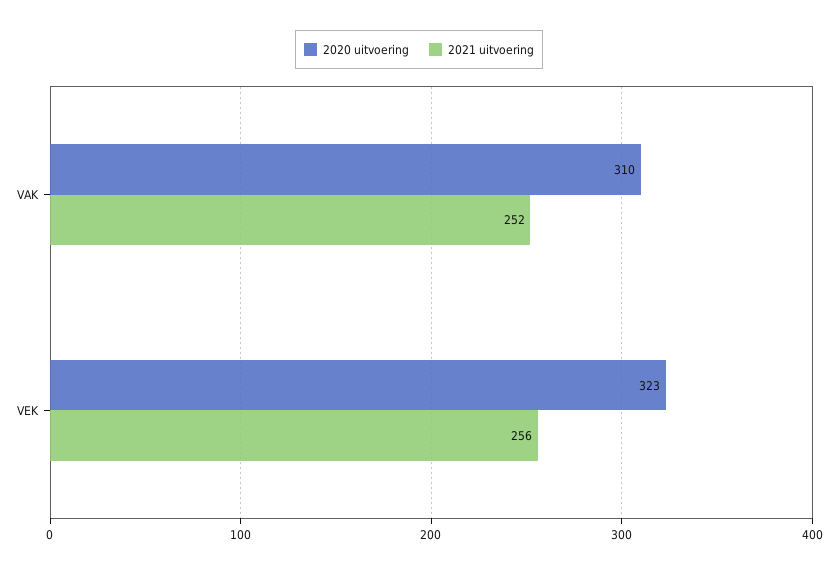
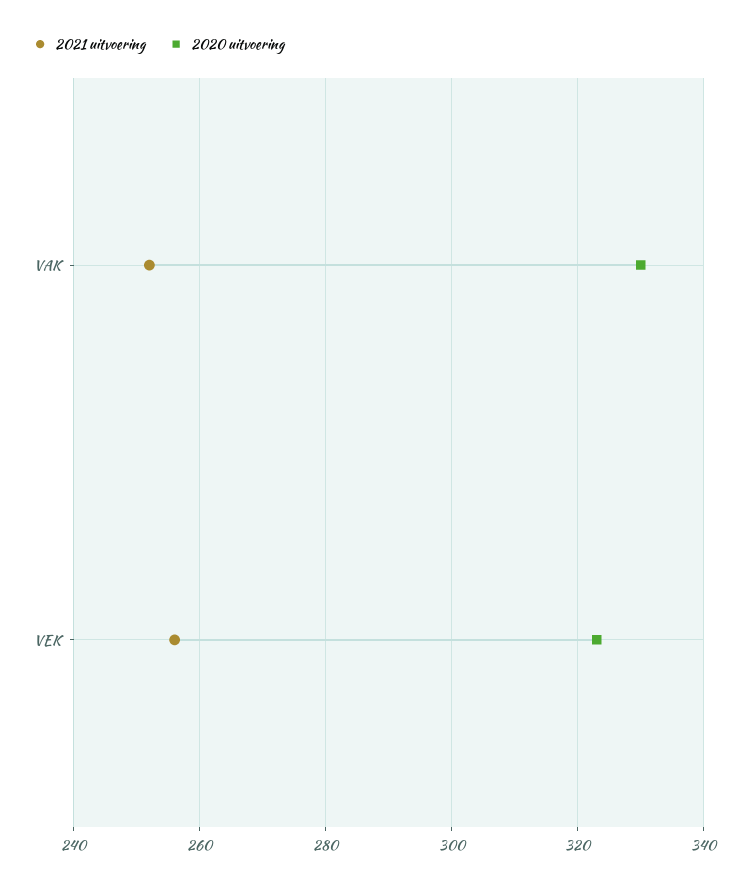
2020 uitvoering, VAK: 310 -> 330

